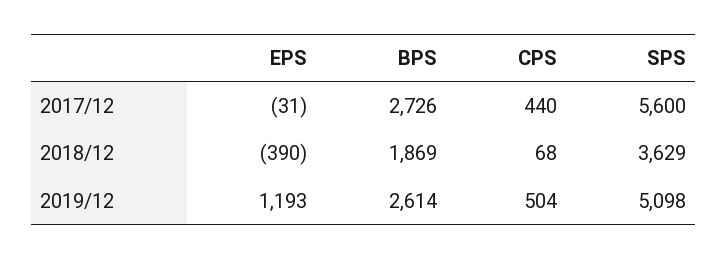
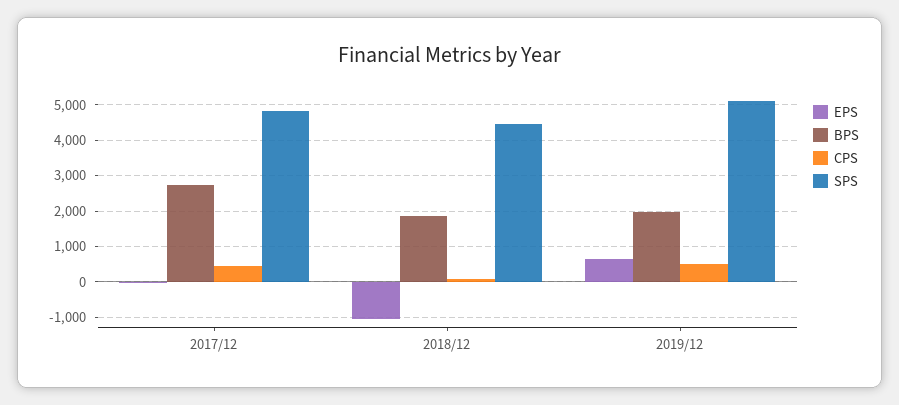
SPS, 2017/12: 5600 -> 4800
EPS, 2018/12: -390 -> -1000
SPS, 2018/12: 3629 -> 4400
EPS, 2019/12: 1193 -> 600
BPS, 2019/12: 2614 -> 2000

